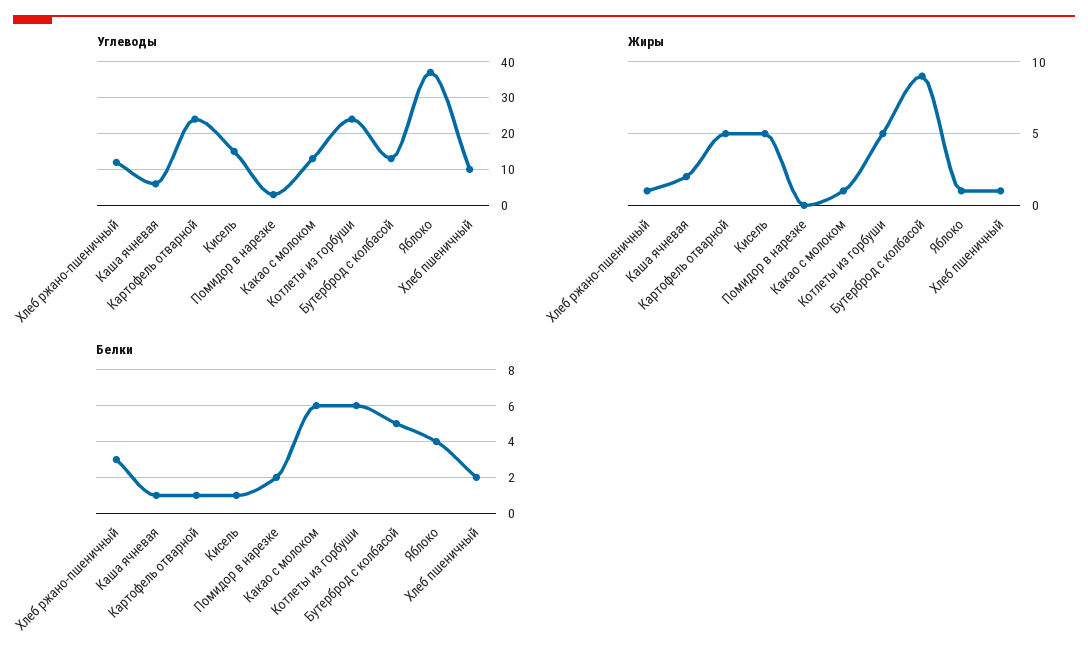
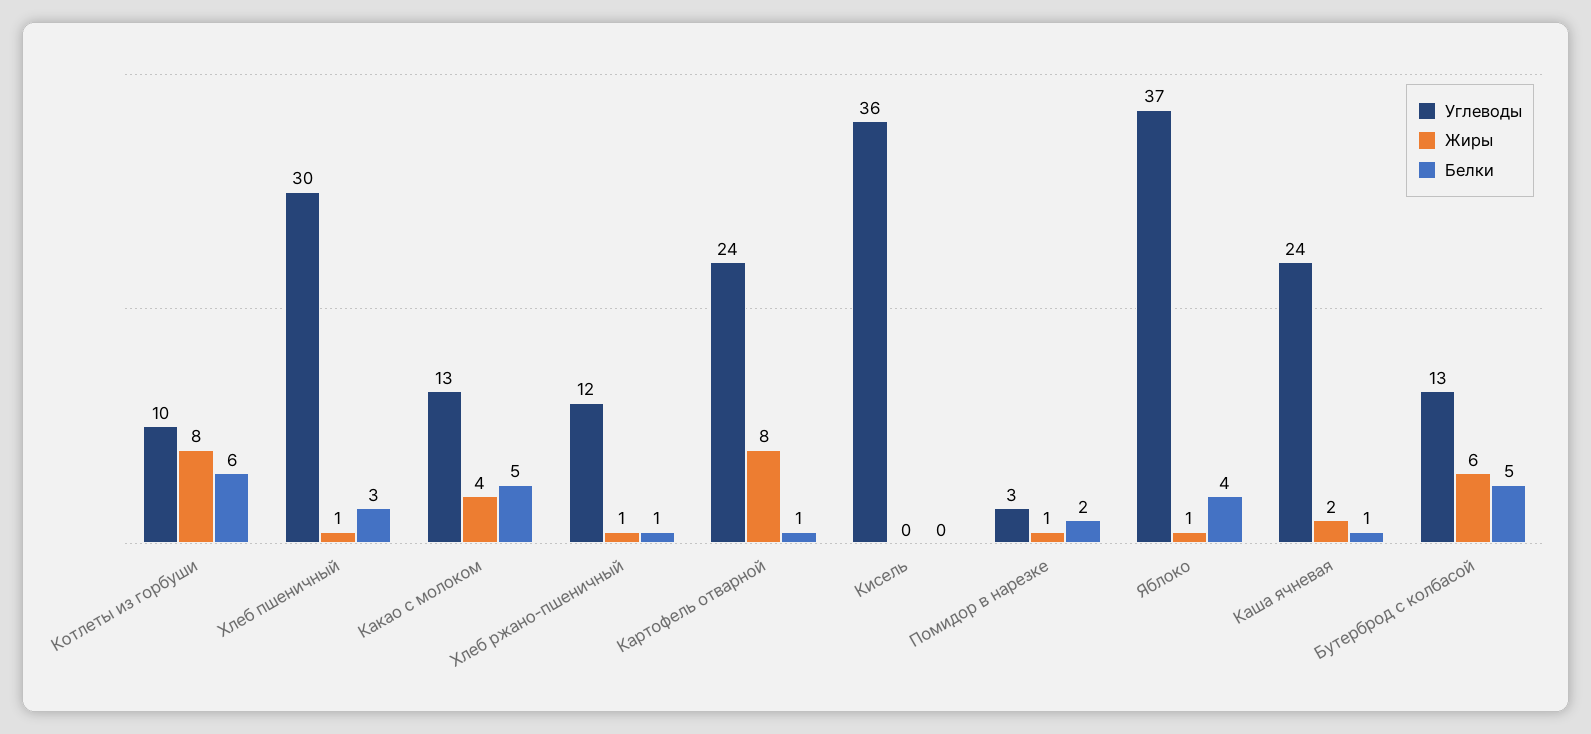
Углеводы, Каша ячневая: 5 -> 24
Углеводы, Кисель: 15 -> 36
Углеводы, Котлеты из горбуши: 25 -> 10
Углеводы, Хлеб пшеничный: 10 -> 30
Жиры, Картофель отварной: 5 -> 8
Жиры, Кисель: 5 -> 0
Жиры, Помидор в нарезке: 0 -> 1
Жиры, Какао с молоком: 1 -> 4
Жиры, Котлеты из горбуши: 5 -> 8
Жиры, Бутерброд с колбасой: 9 -> 6
Белки, Хлеб ржано-пшеничный: 3 -> 1
Белки, Кисель: 1 -> 0
Белки, Какао с молоком: 6 -> 5
Белки, Хлеб пшеничный: 2 -> 3

